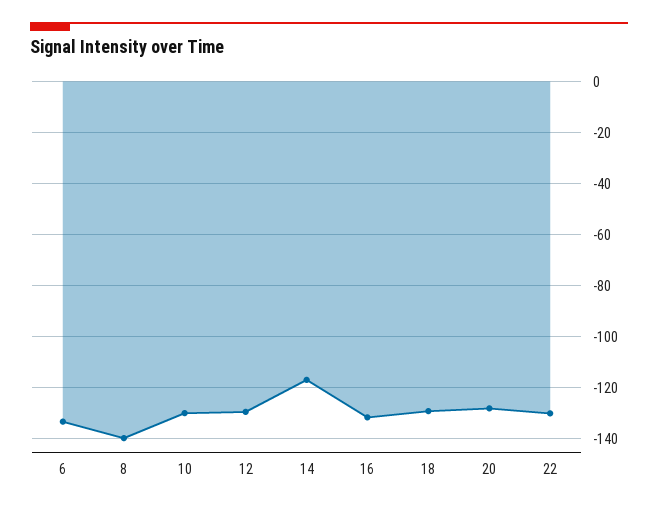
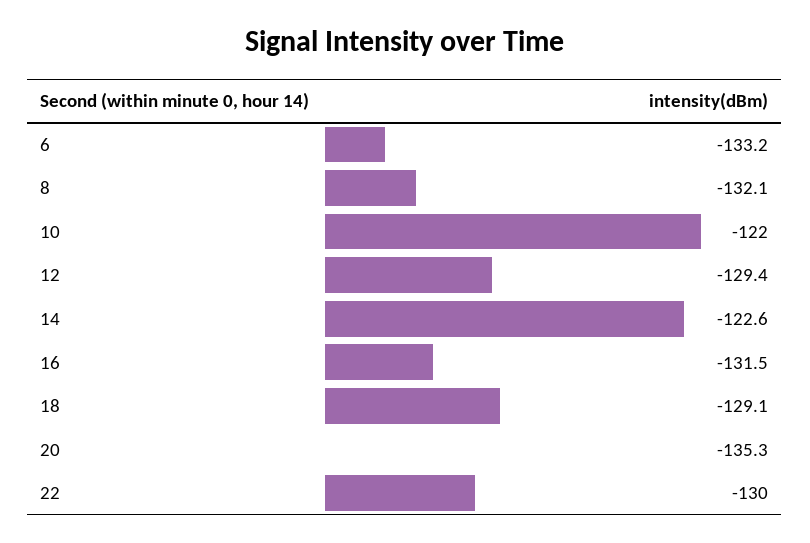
8: -140 -> -132.1
10: -130 -> -122
14: -117.5 -> -122.6
20: -127.5 -> -135.3

